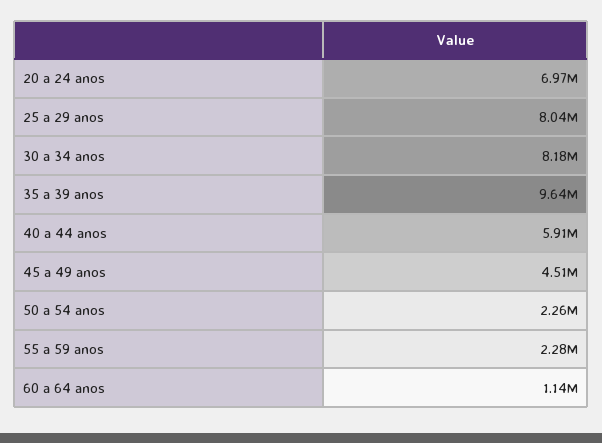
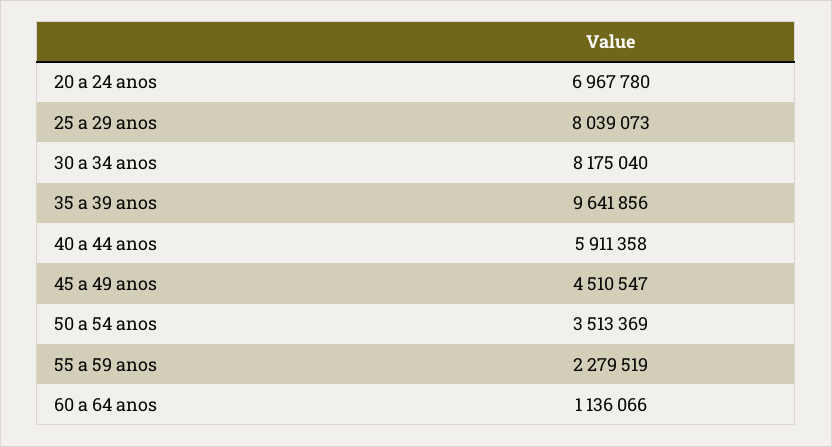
50 a 54 anos: 2260000 -> 3513369

